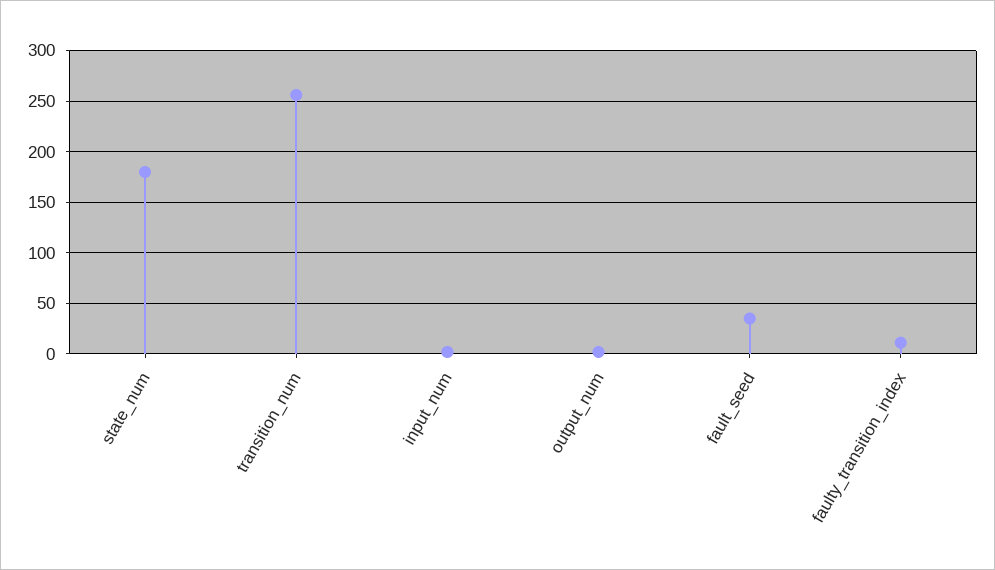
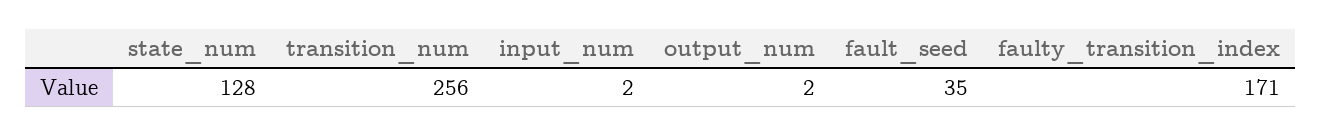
state_num: 180 -> 128
faulty_transition_index: 10 -> 171

